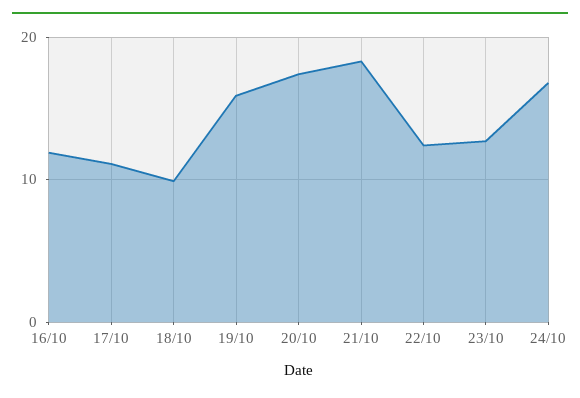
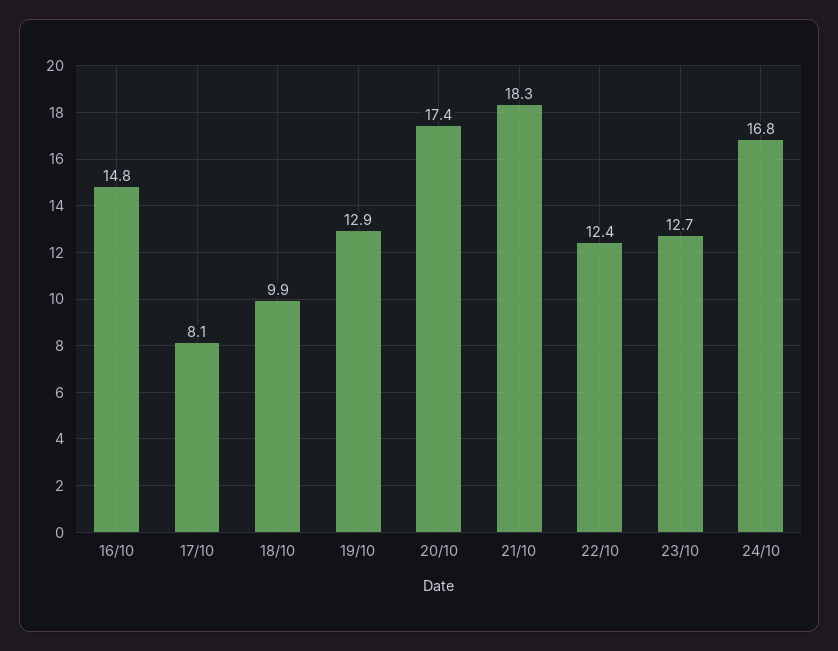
16/10: 12 -> 14.8
17/10: 11 -> 8.1
19/10: 16 -> 12.9

